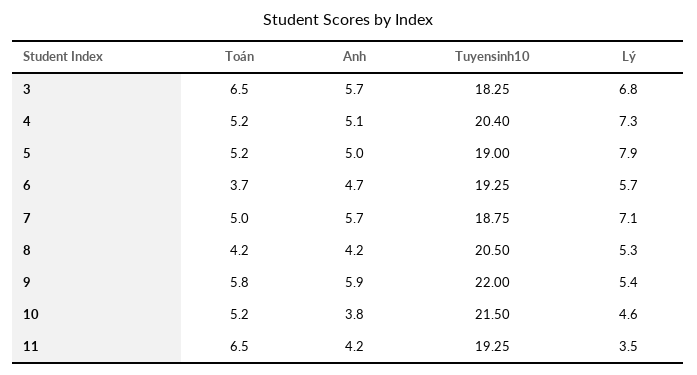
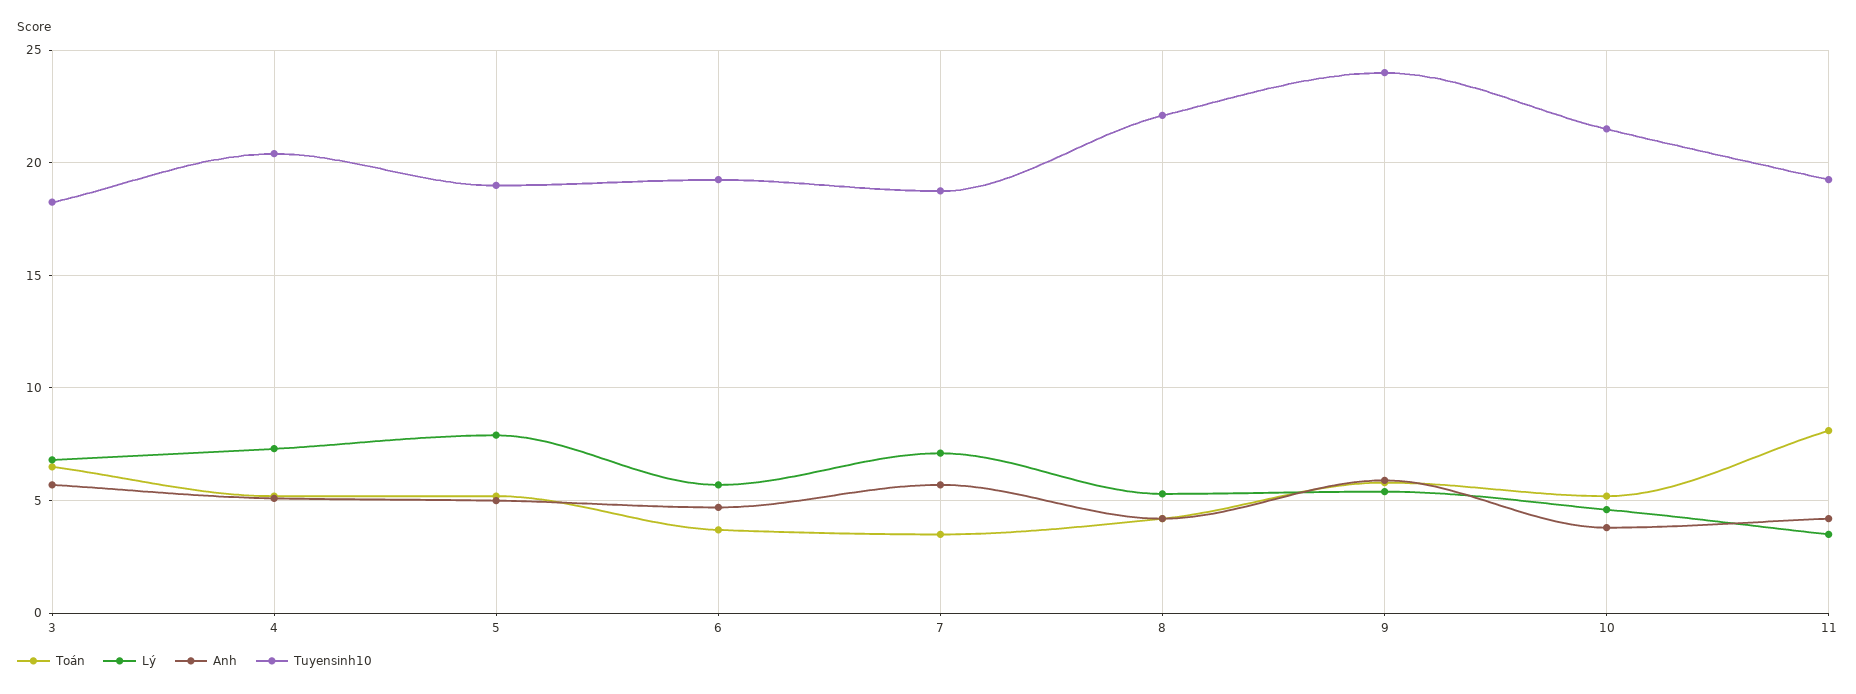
Toán, 7: 5 -> 3.5
Tuyensinh10, 8: 20.5 -> 22
Tuyensinh10, 9: 22 -> 24
Toán, 11: 6.5 -> 8

